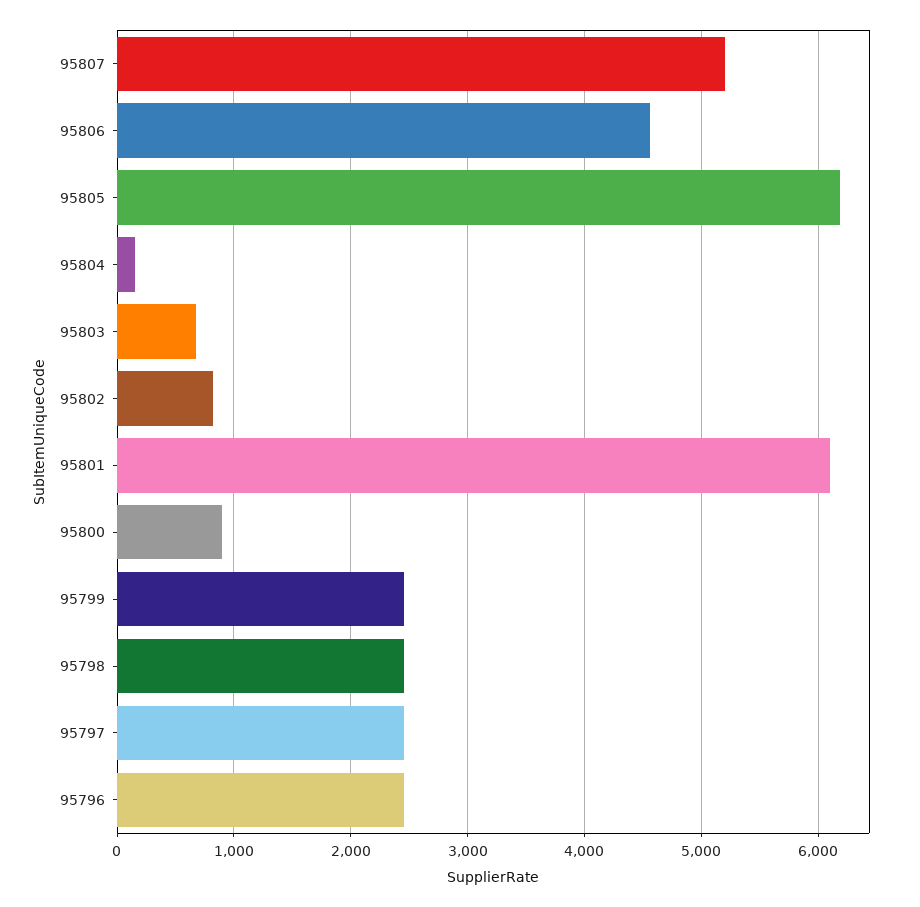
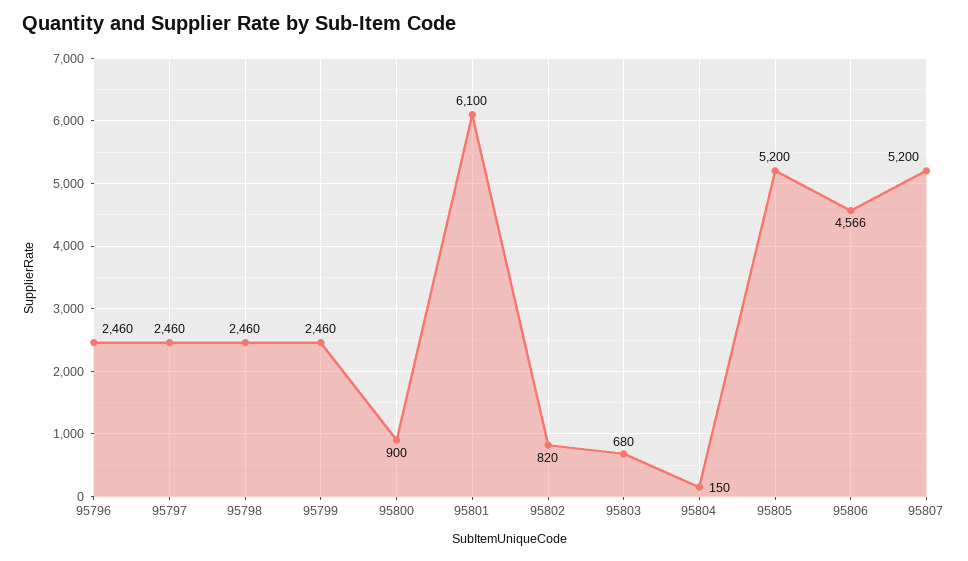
95805: 6200 -> 5200

